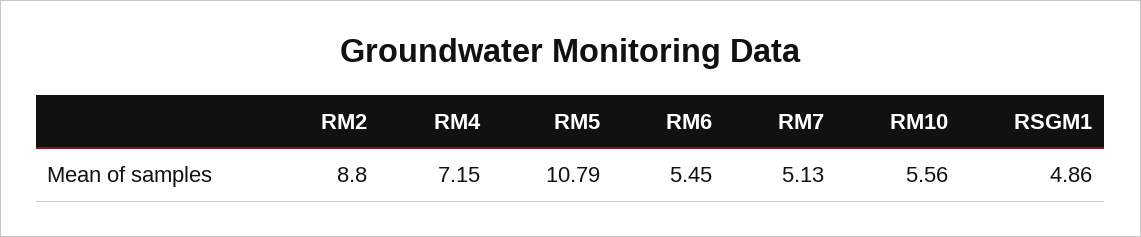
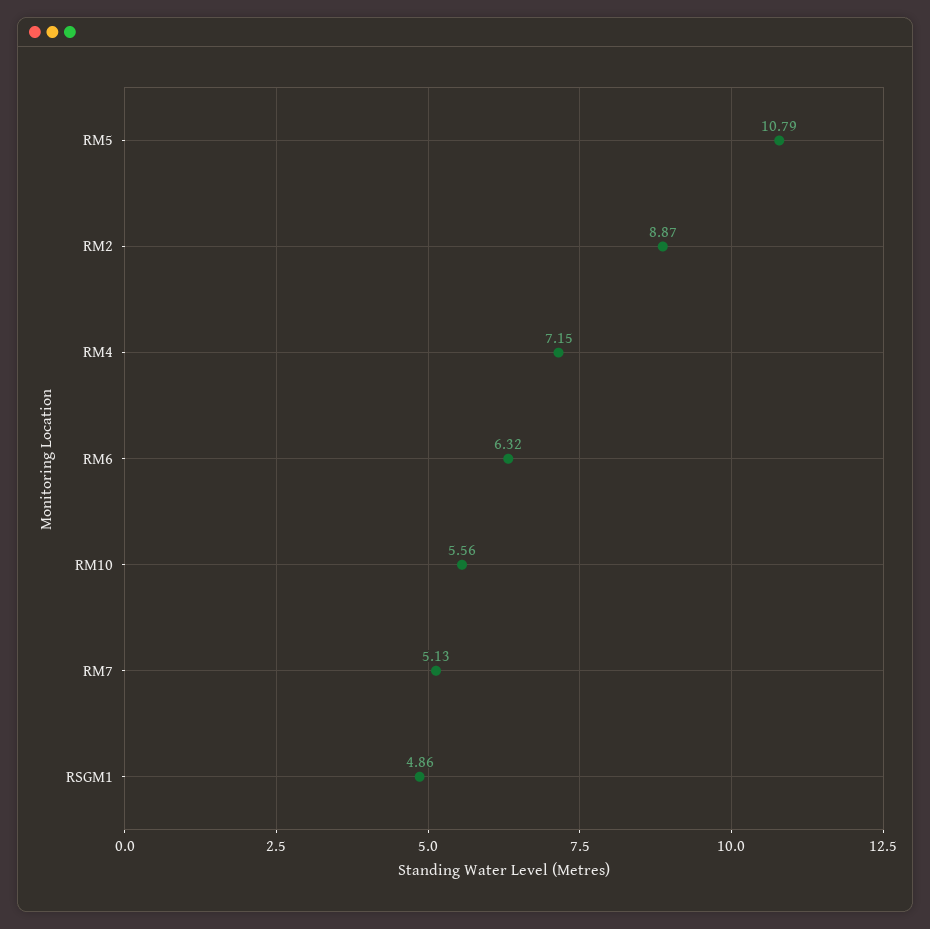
RM2: 8.8 -> 8.87
RM6: 5.45 -> 6.32

